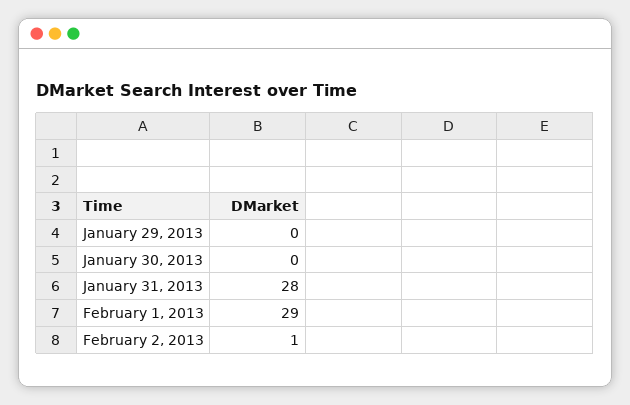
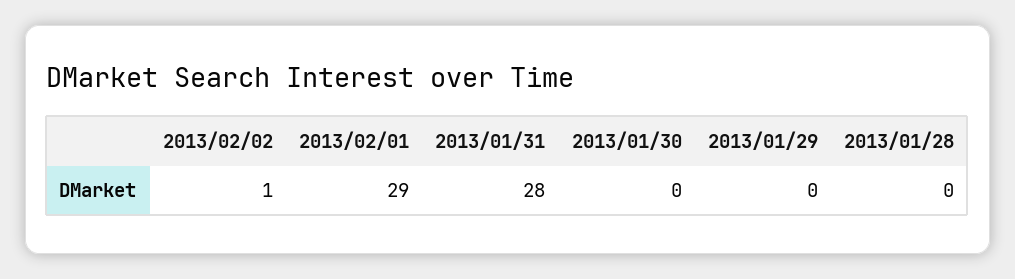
2013/01/28: none -> 0

